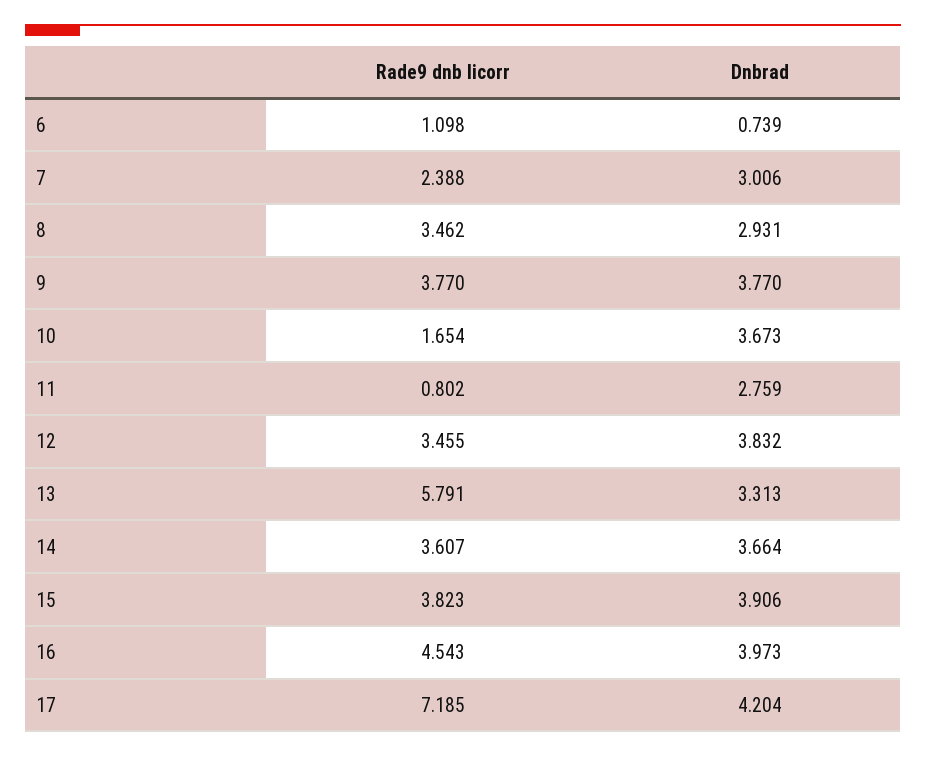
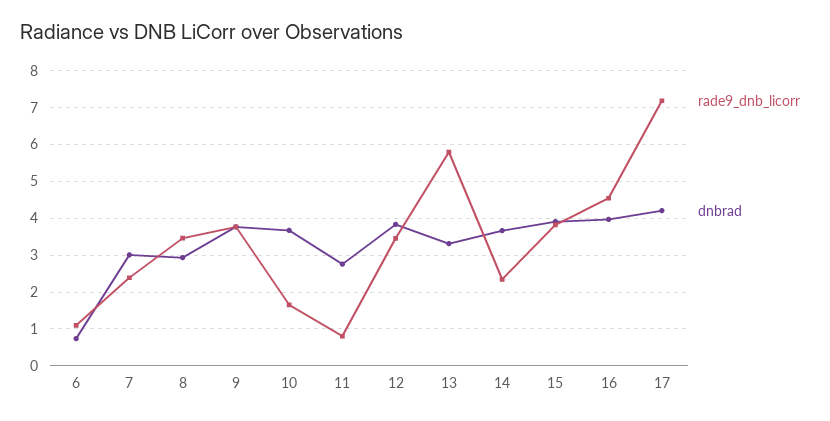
Rade9 dnb licorr, 14: 3.607 -> 2.4

